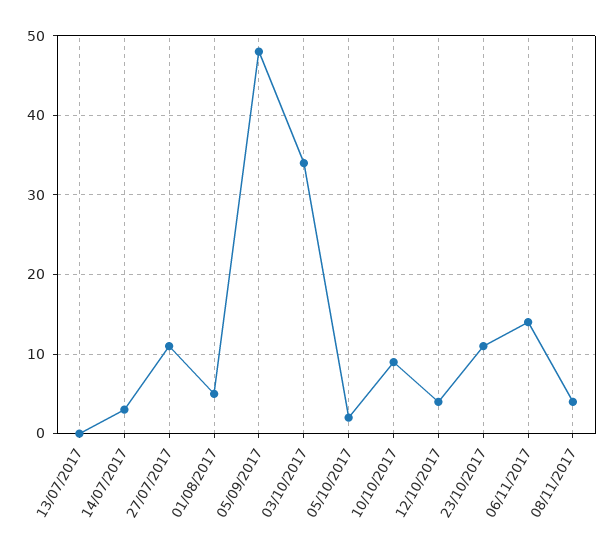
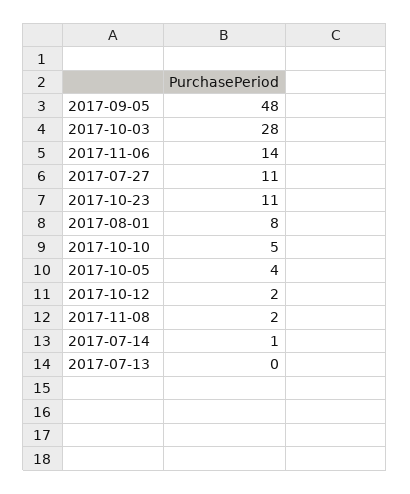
14/07/2017: 3 -> 1
01/08/2017: 5 -> 8
03/10/2017: 34 -> 28
05/10/2017: 2 -> 4
10/10/2017: 9 -> 5
12/10/2017: 4 -> 2
08/11/2017: 4 -> 2

